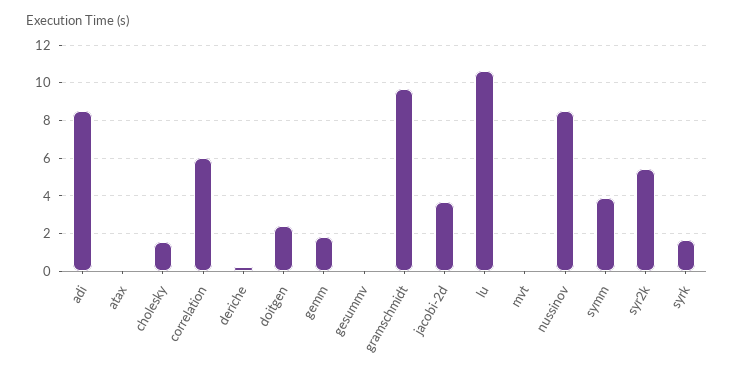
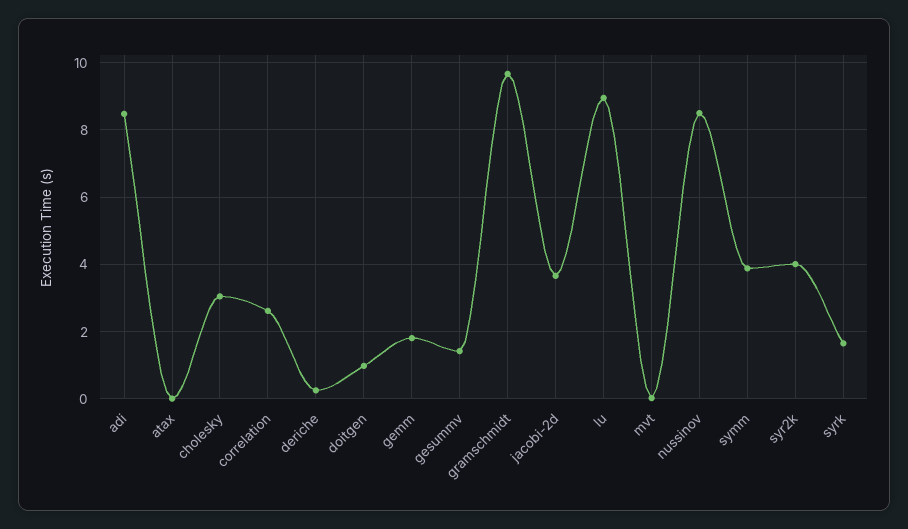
cholesky: 1.5 -> 3
correlation: 6 -> 2.6
doitgen: 2.5 -> 1
gesummv: 0 -> 1.4
lu: 10.5 -> 9
syr2k: 5.5 -> 4

